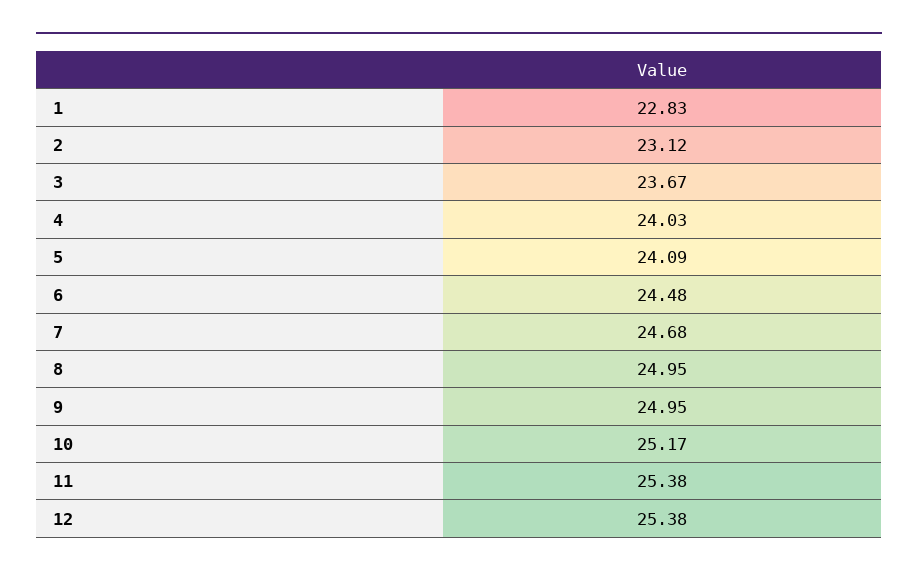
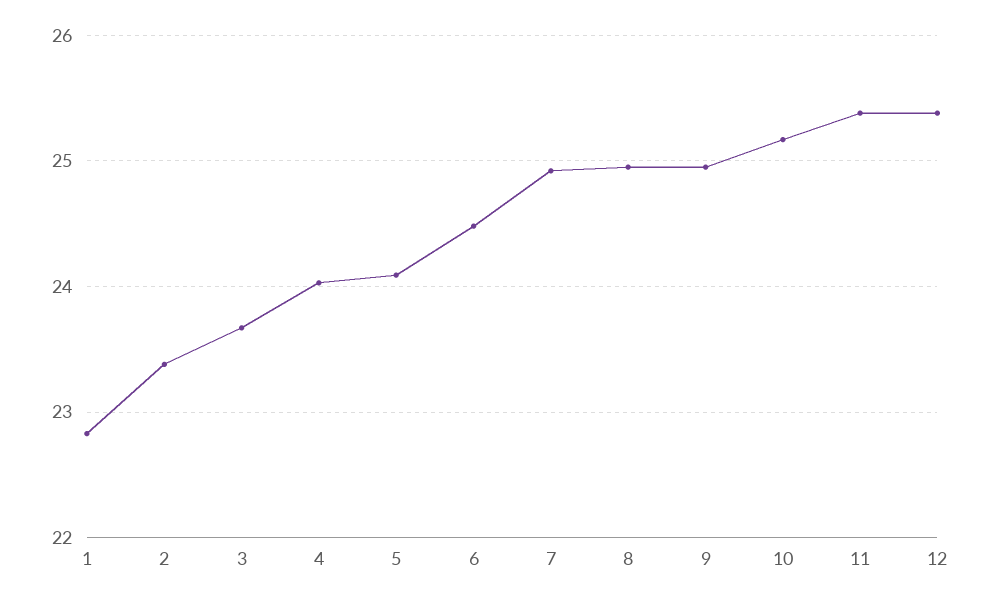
2: 23.12 -> 23.4
7: 24.68 -> 24.9

